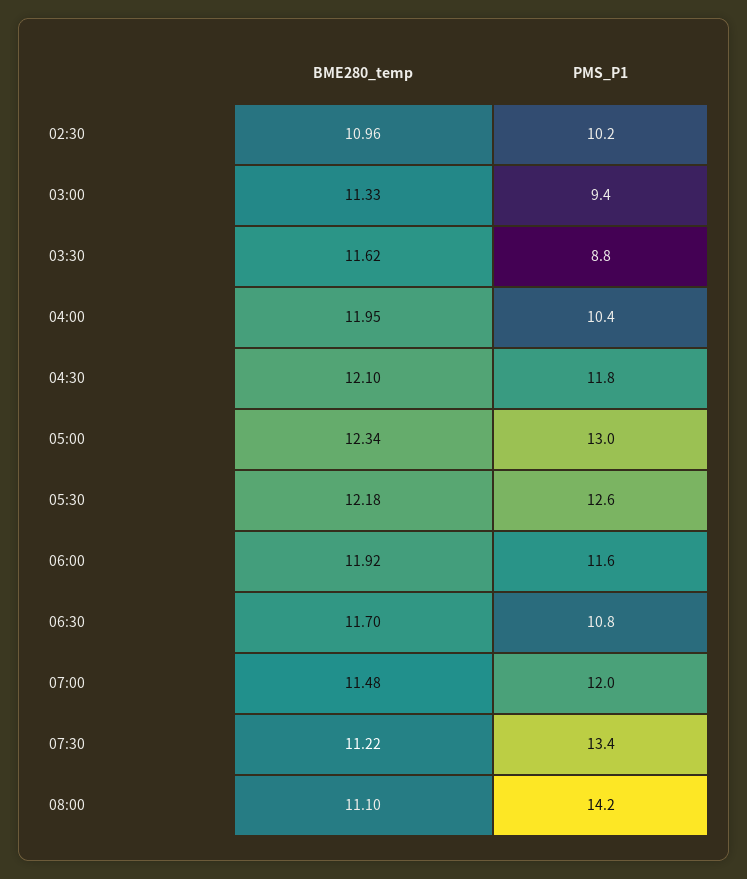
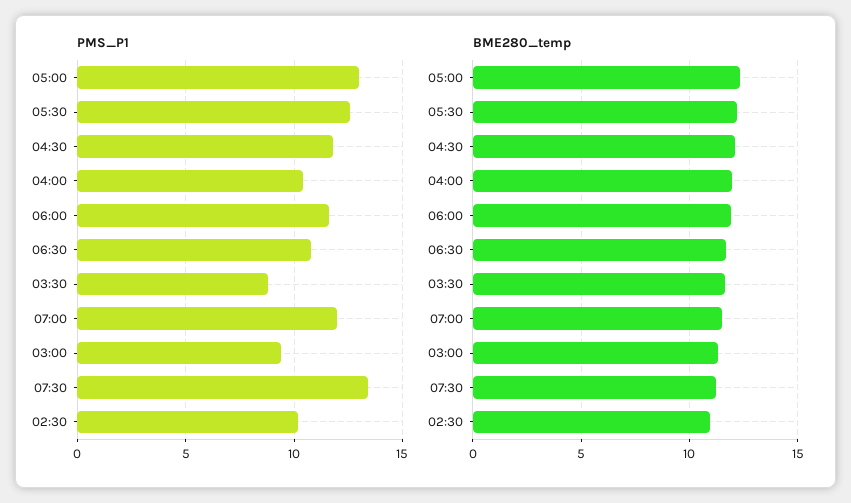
BME280_temp, 08:00: 11.1 -> none
PMS_P1, 08:00: 14.2 -> none

